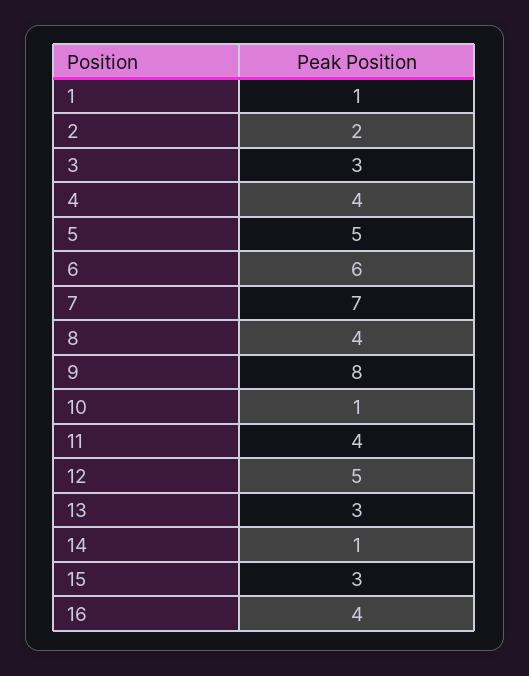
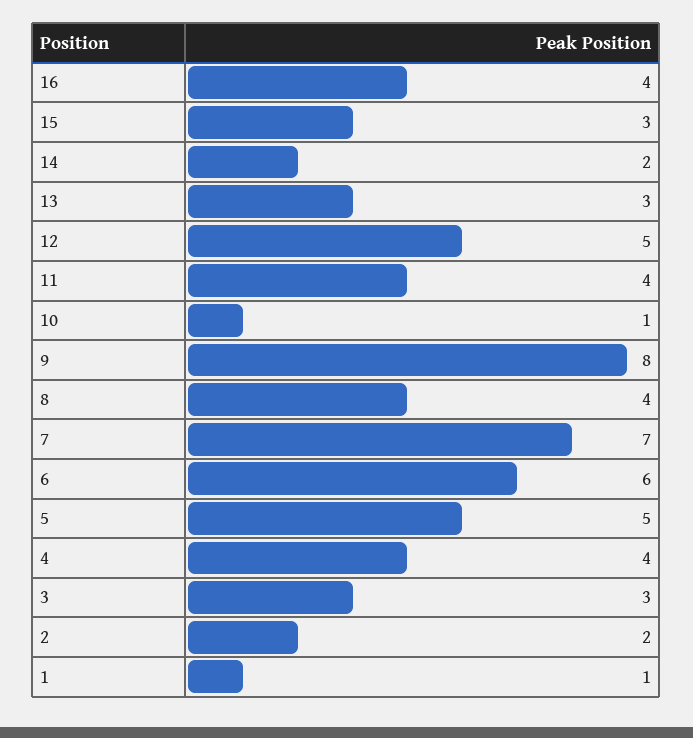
14: 1 -> 2

